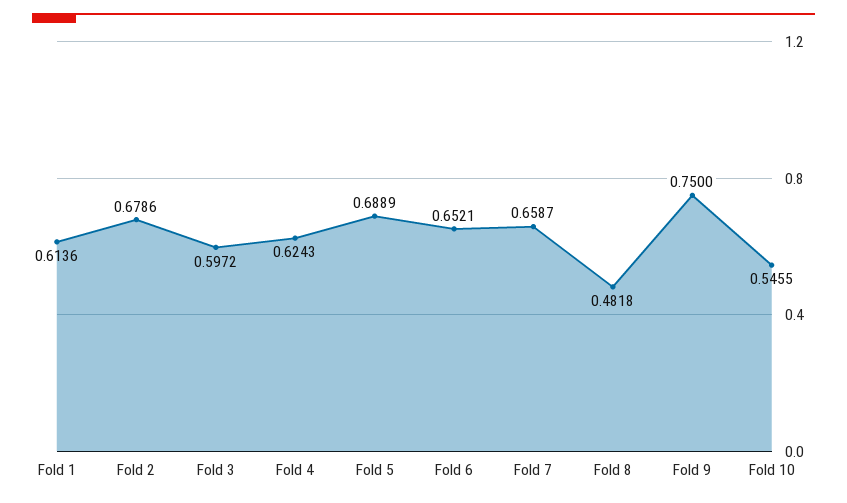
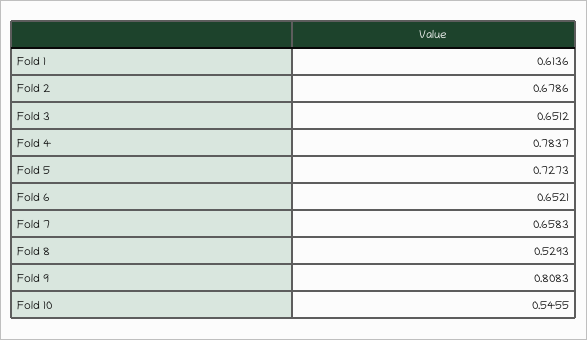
Fold 3: 0.5972 -> 0.6512
Fold 4: 0.6243 -> 0.7837
Fold 5: 0.6889 -> 0.7273
Fold 7: 0.6587 -> 0.6583
Fold 8: 0.4818 -> 0.5293
Fold 9: 0.75 -> 0.8083

